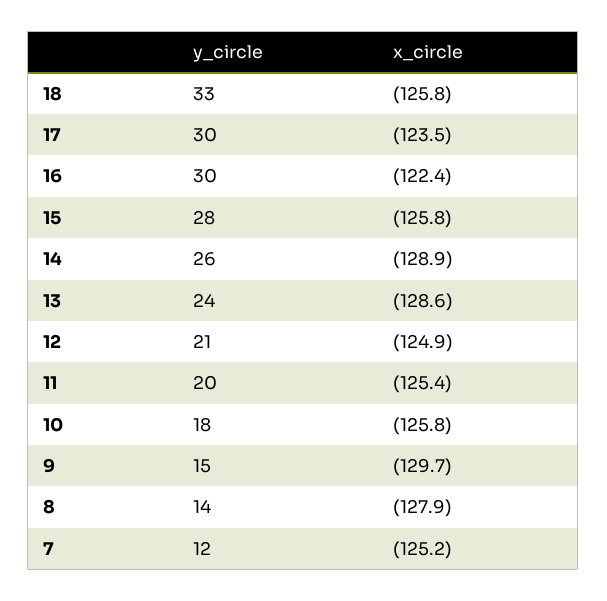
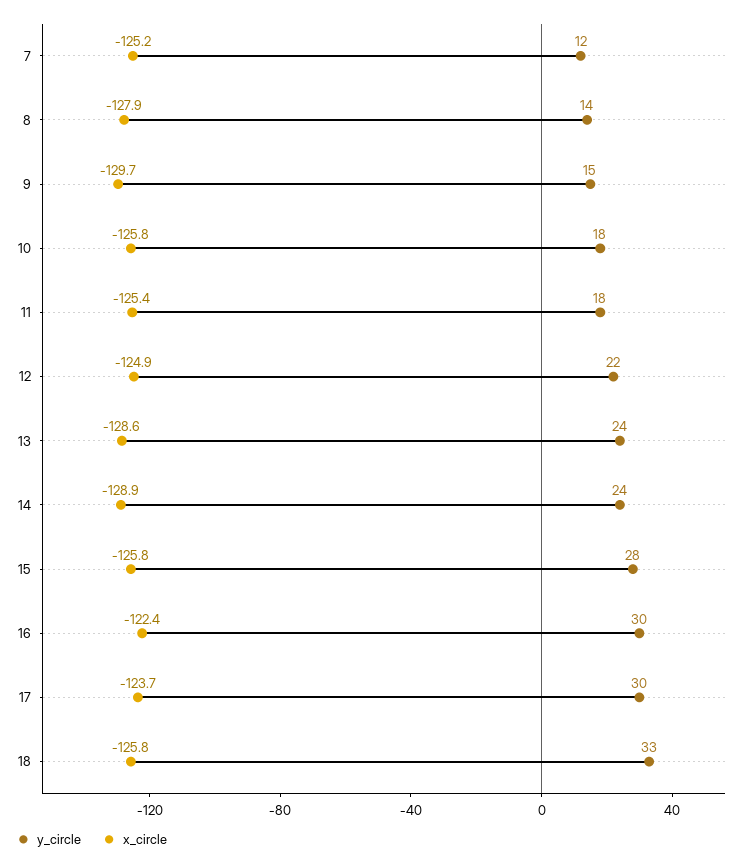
x_circle, 17: -123.5 -> -123.7
y_circle, 14: 26 -> 24
y_circle, 12: 21 -> 22
y_circle, 11: 20 -> 18

